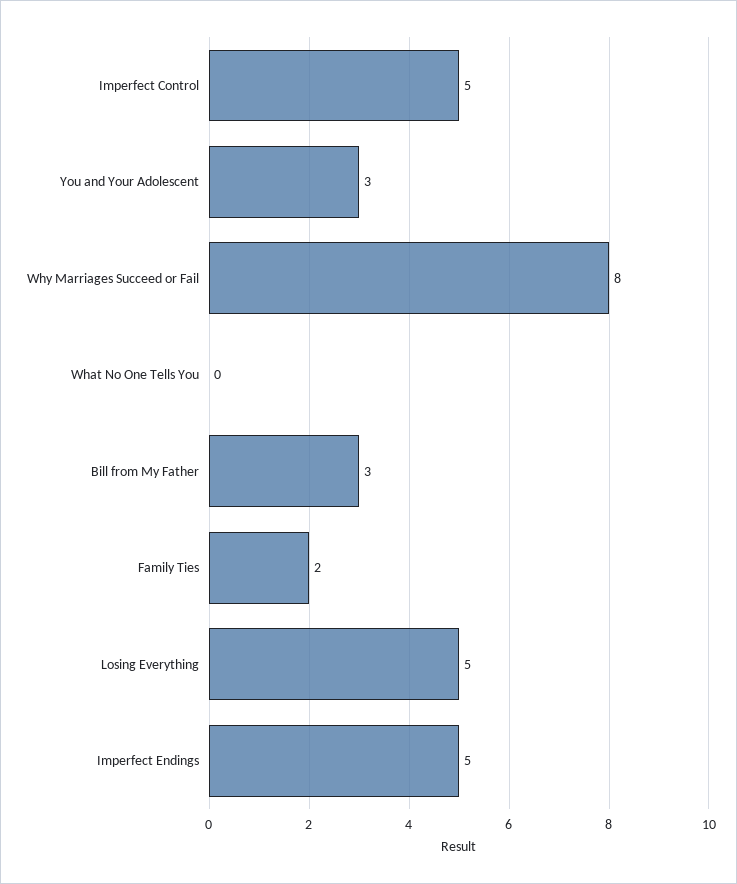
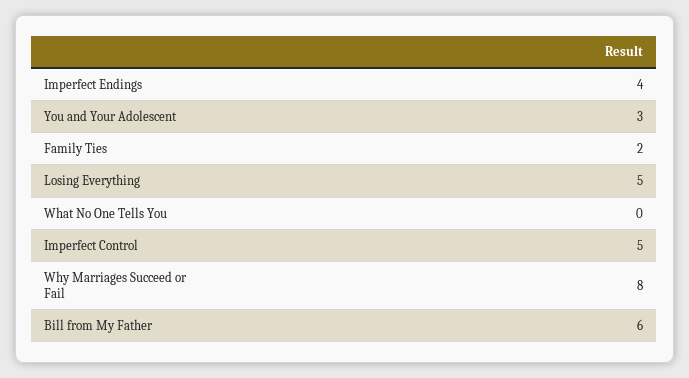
Bill from My Father: 3 -> 6
Imperfect Endings: 5 -> 4

